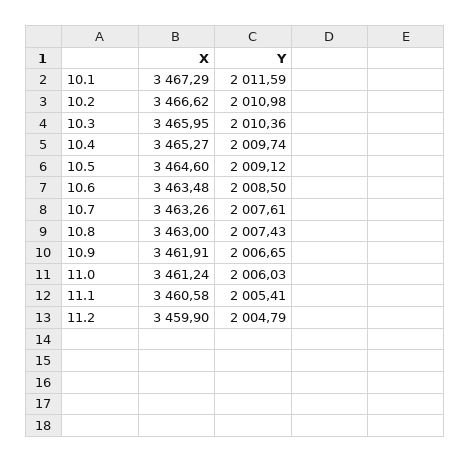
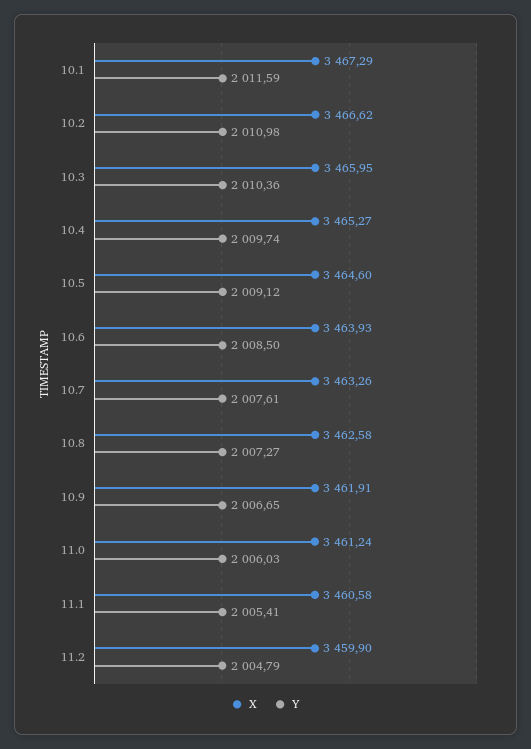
X, 10.6: 3463.48 -> 3463.93
X, 10.8: 3463 -> 3462.58
Y, 10.8: 2007.43 -> 2007.27

